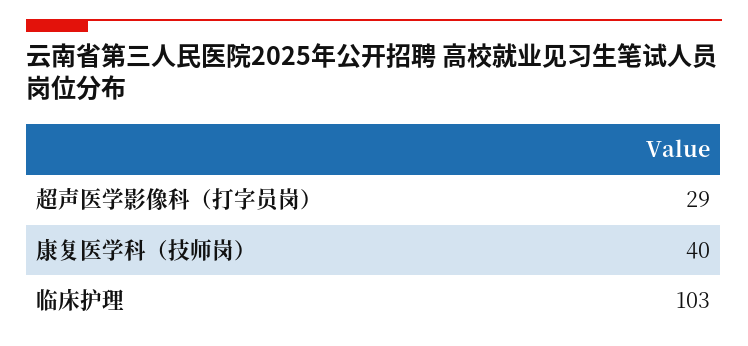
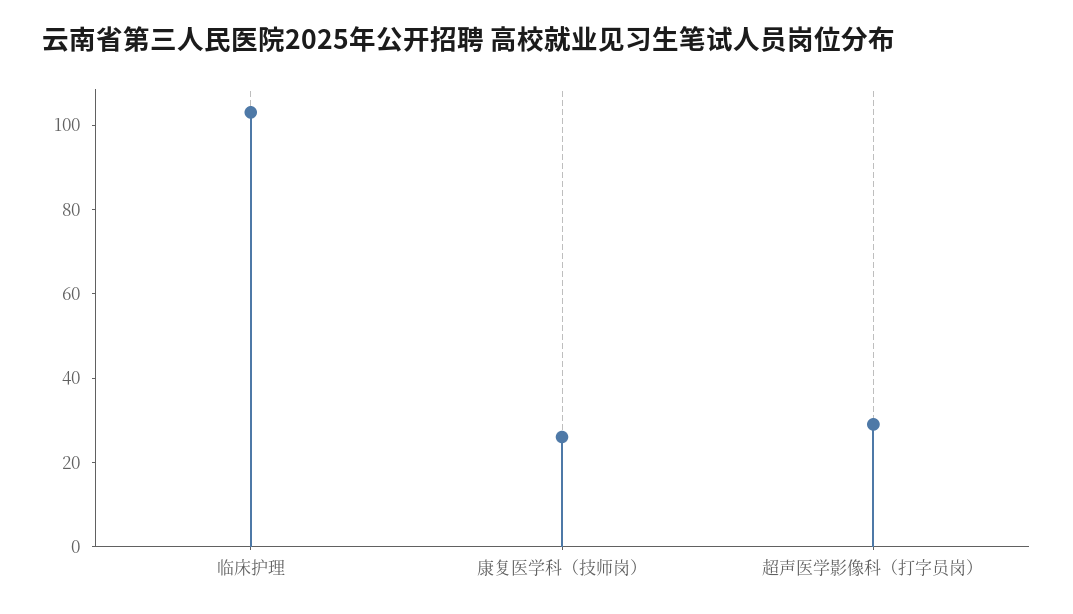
康复医学科（技师岗）: 40 -> 25

